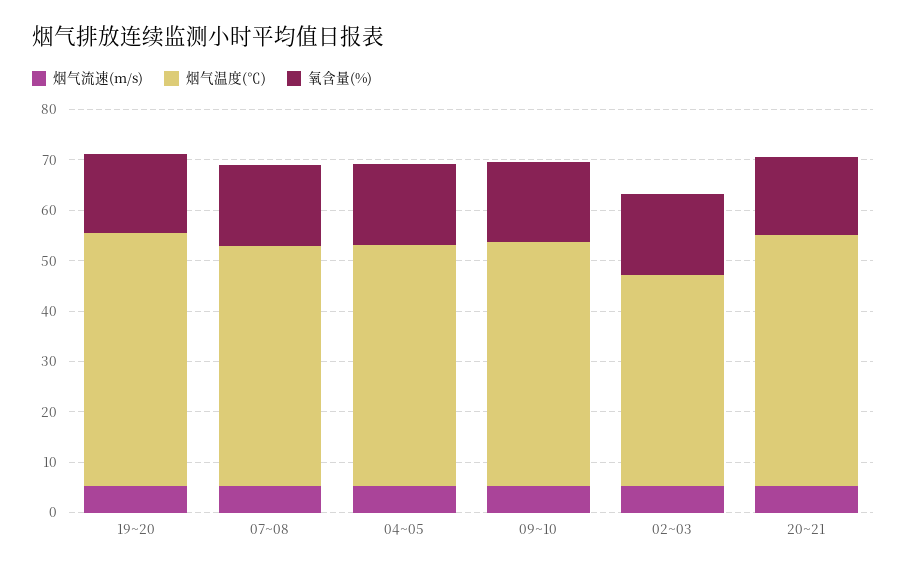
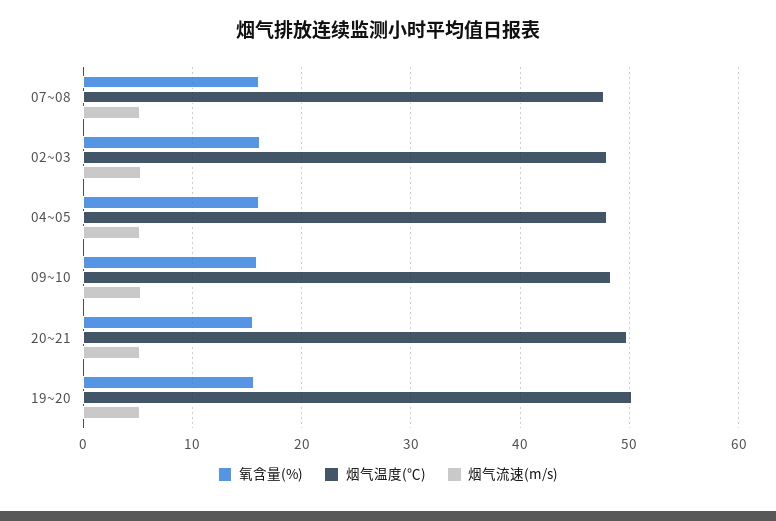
烟气温度(℃), 02~03: 42 -> 48

